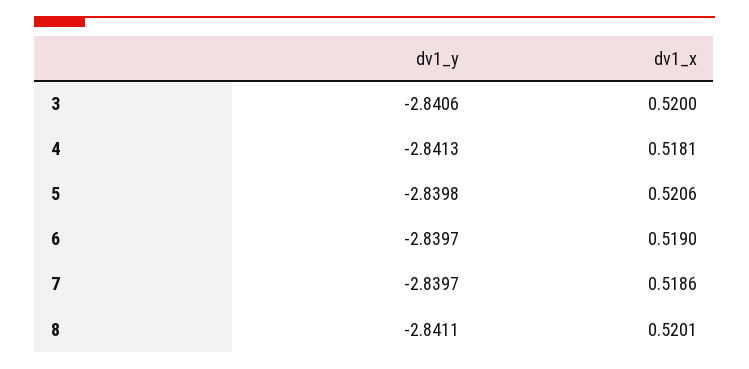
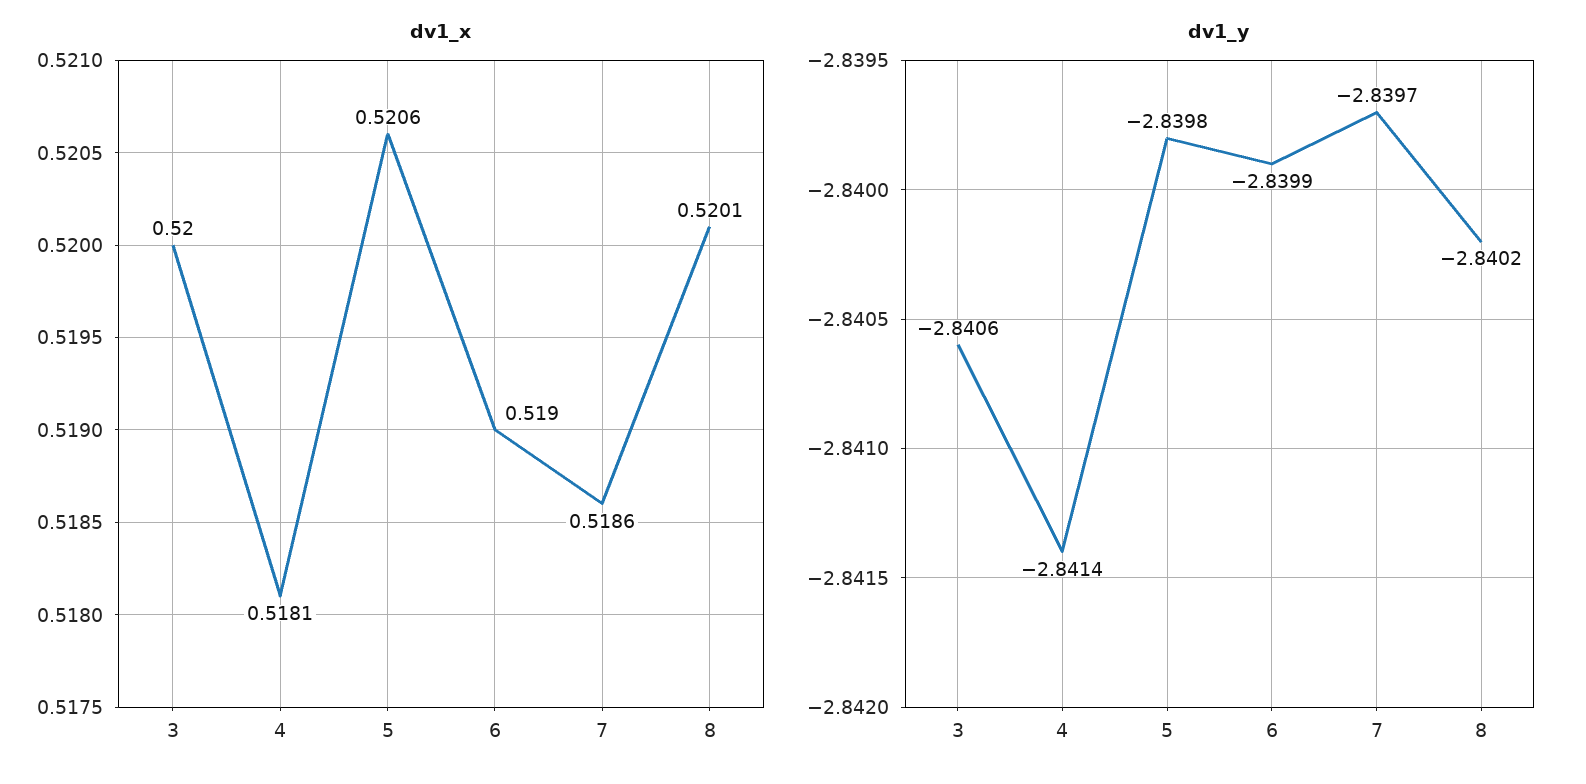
dv1_y, 4: -2.8413 -> -2.8414
dv1_y, 6: -2.8397 -> -2.8399
dv1_y, 8: -2.8411 -> -2.8402

